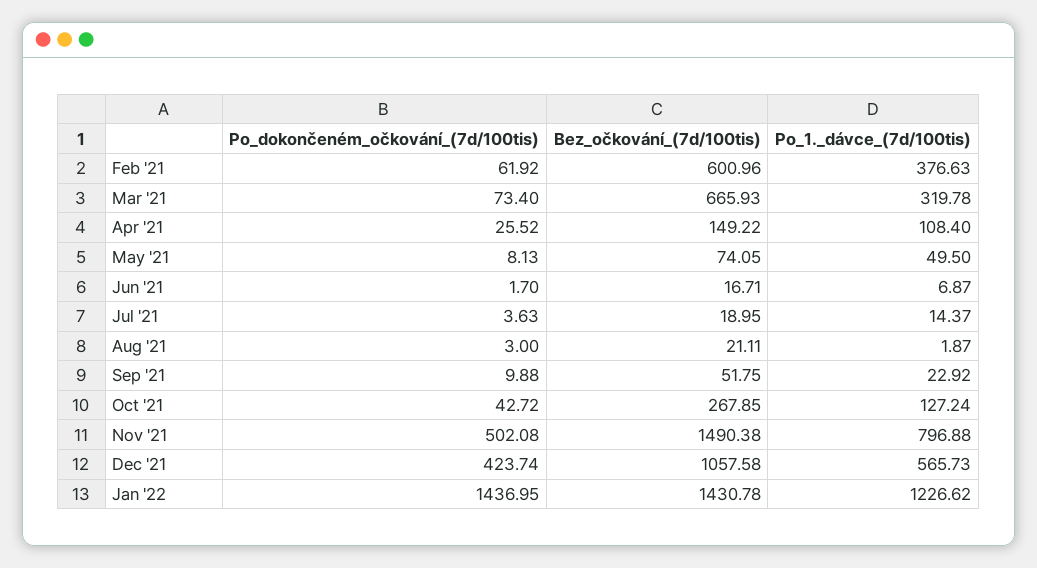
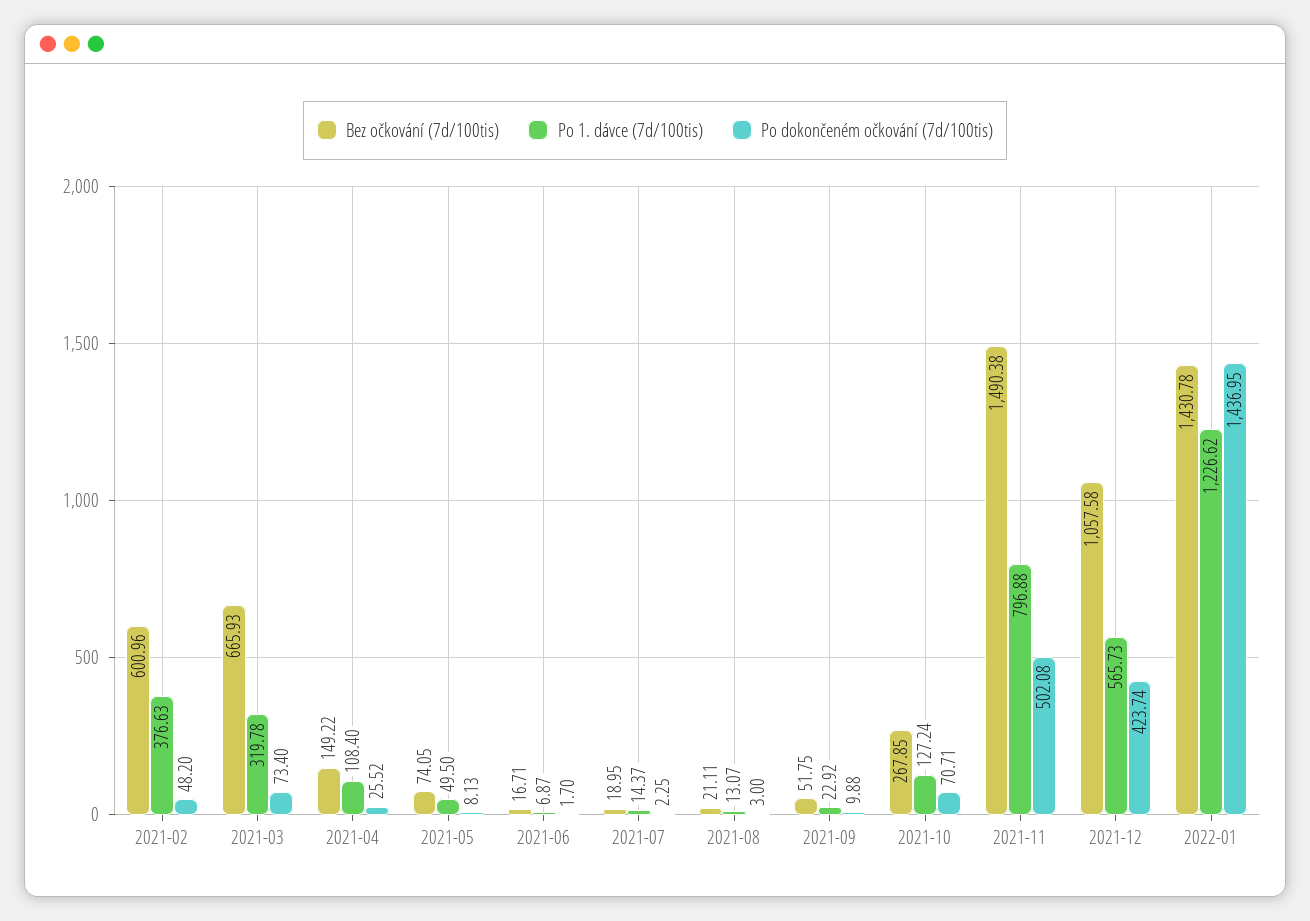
Po_dokončeném_očkování_(7d/100tis), Feb '21: 61.92 -> 48.2
Po_dokončeném_očkování_(7d/100tis), Jul '21: 3.63 -> 2.25
Po_1._dávce_(7d/100tis), Aug '21: 1.87 -> 13.07
Po_dokončeném_očkování_(7d/100tis), Oct '21: 42.72 -> 70.71

